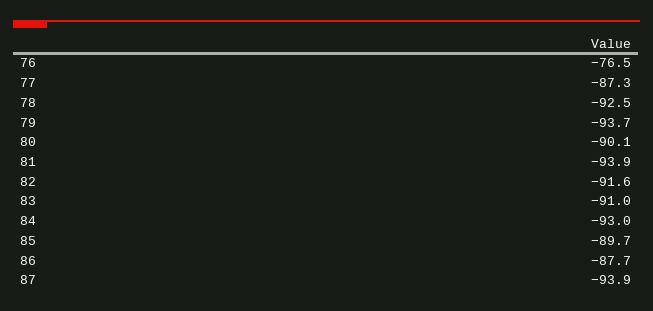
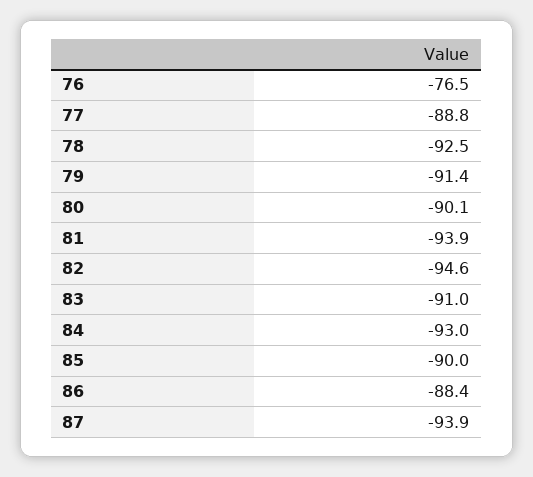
77: -87.3 -> -88.8
79: -93.7 -> -91.4
82: -91.6 -> -94.6
85: -89.7 -> -90
86: -87.7 -> -88.4

